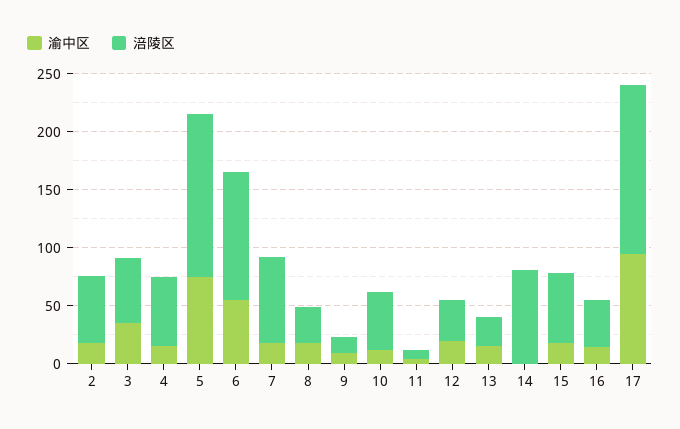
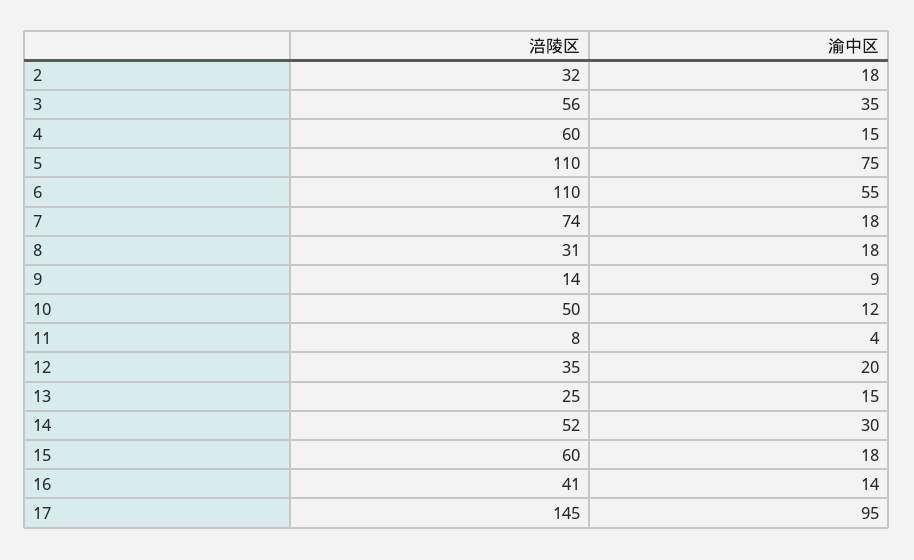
涪陵区, 2: 60 -> 32
涪陵区, 5: 140 -> 110
渝中区, 14: 0 -> 30
涪陵区, 14: 80 -> 52

